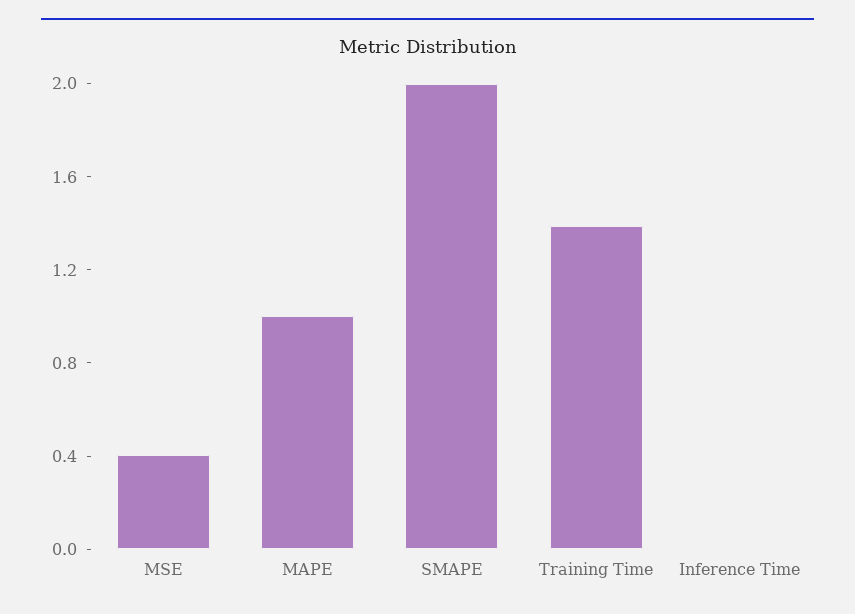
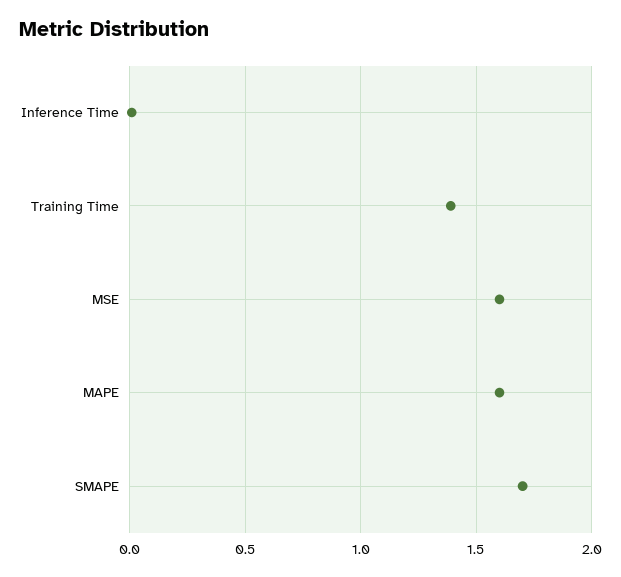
MSE: 0.4 -> 1.6
MAPE: 1 -> 1.6
SMAPE: 2 -> 1.7

